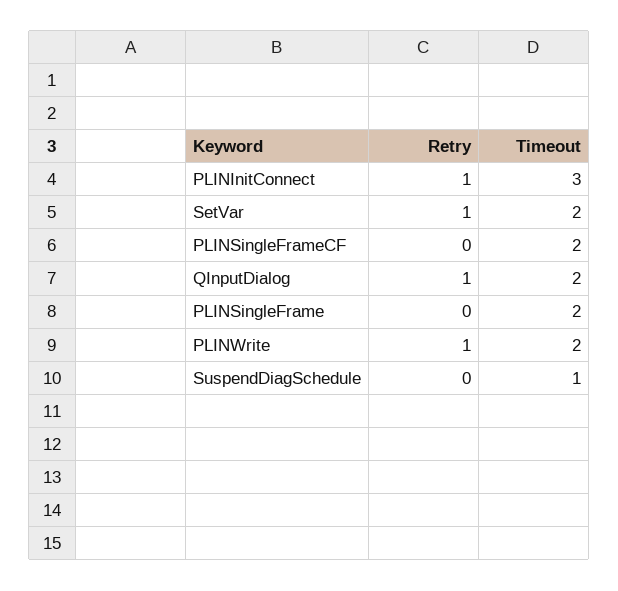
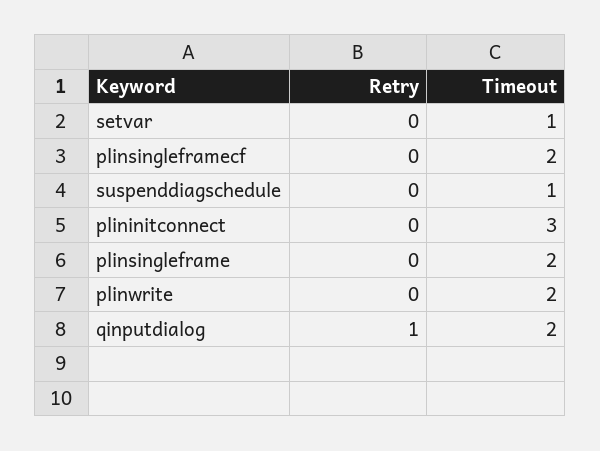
Retry, PLINInitConnect: 1 -> 0
Retry, SetVar: 1 -> 0
Timeout, SetVar: 2 -> 1
Retry, PLINWrite: 1 -> 0

